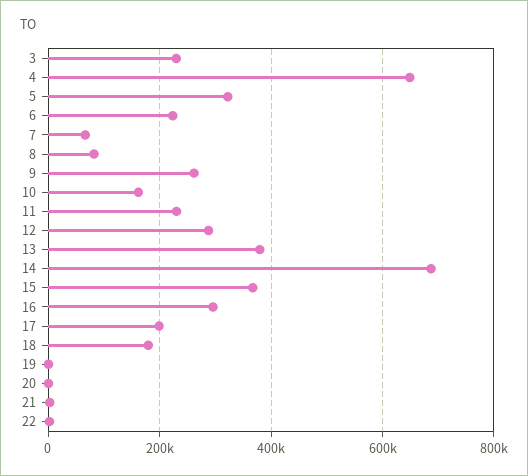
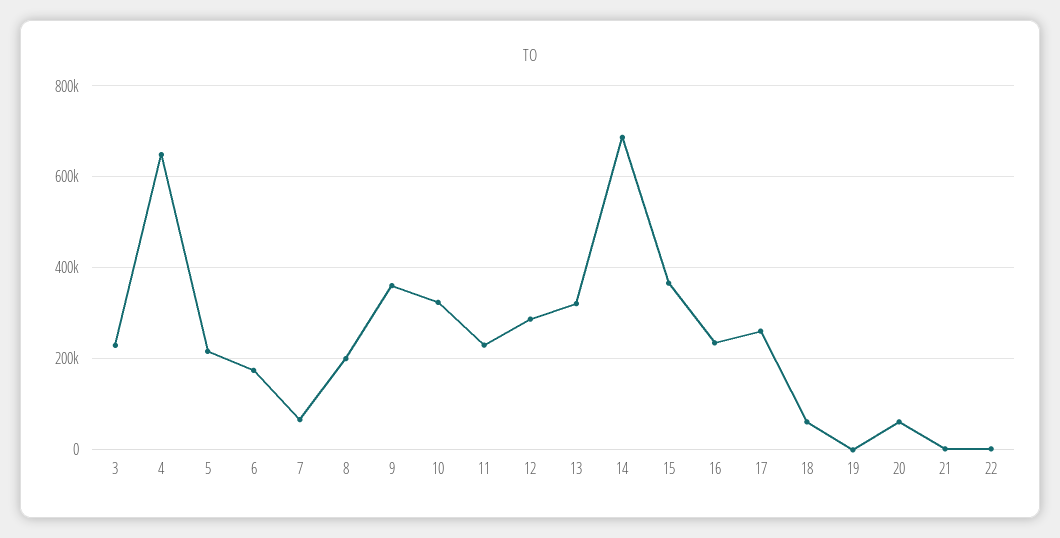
5: 320000 -> 220000
6: 220000 -> 180000
8: 80000 -> 200000
9: 260000 -> 360000
10: 160000 -> 320000
13: 380000 -> 320000
16: 300000 -> 240000
17: 200000 -> 260000
18: 180000 -> 60000
20: 0 -> 60000

